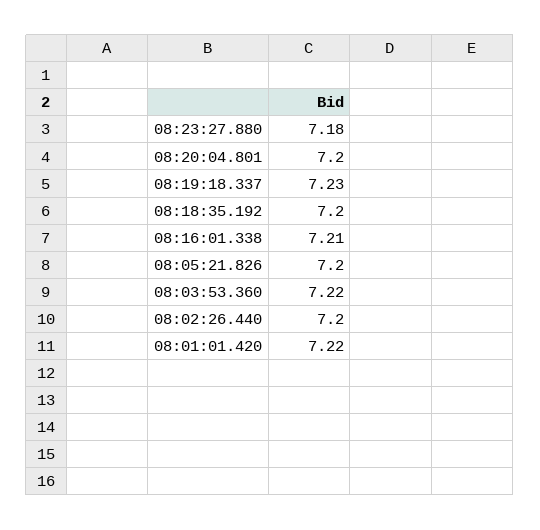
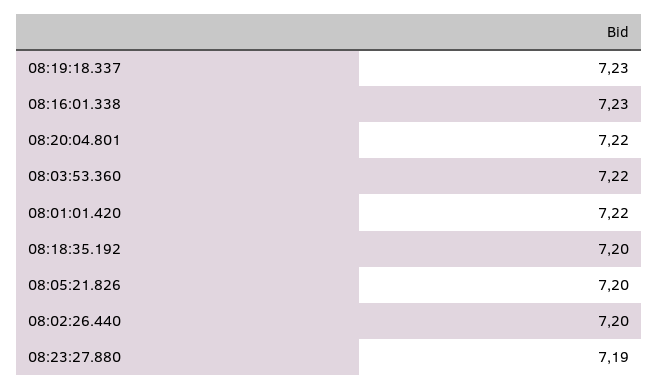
08:23:27.880: 7.18 -> 7.19
08:20:04.801: 7.2 -> 7.22
08:16:01.338: 7.21 -> 7.23

